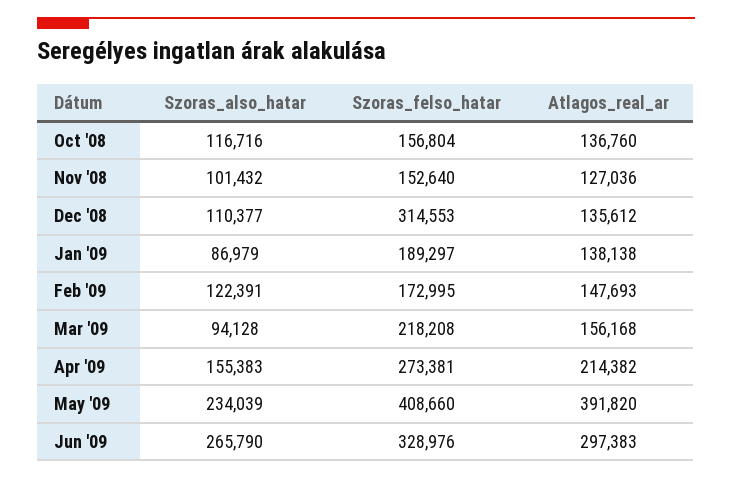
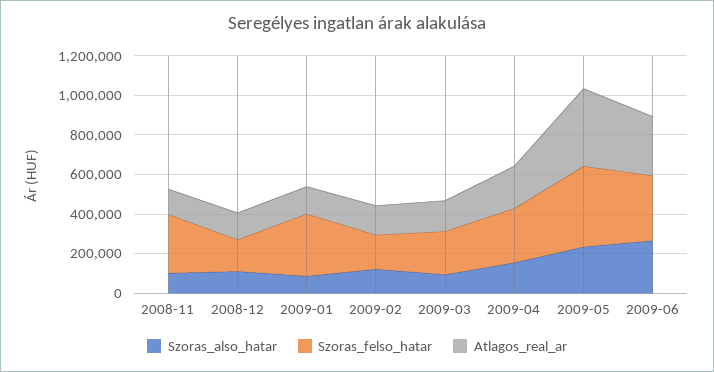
Szoras_also_hatar, Oct '08: 116716 -> none
Szoras_felso_hatar, Oct '08: 156804 -> none
Atlagos_real_ar, Oct '08: 136760 -> none
Szoras_felso_hatar, Nov '08: 152640 -> 300000
Szoras_felso_hatar, Dec '08: 314553 -> 150000
Szoras_felso_hatar, Jan '09: 189297 -> 300000

